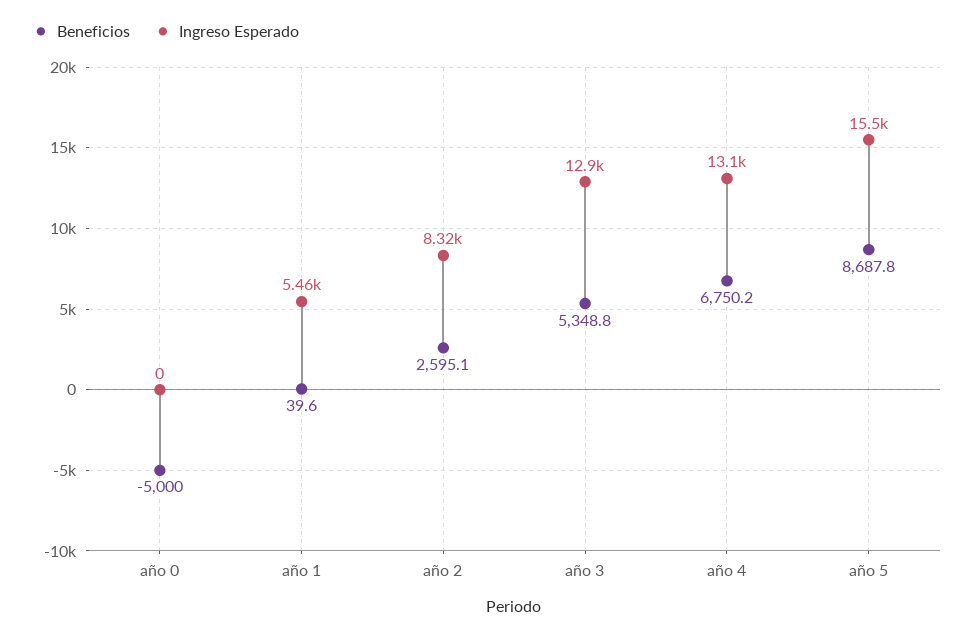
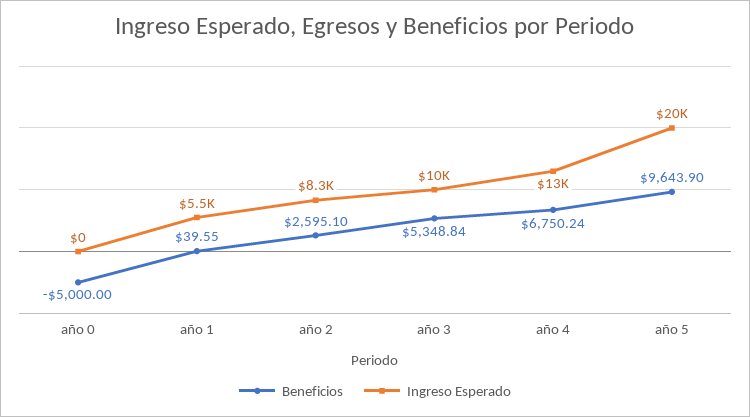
Ingreso Esperado, año 3: 12900 -> 10000
Beneficios, año 5: 8687.8 -> 9643.9
Ingreso Esperado, año 5: 15500 -> 20000

